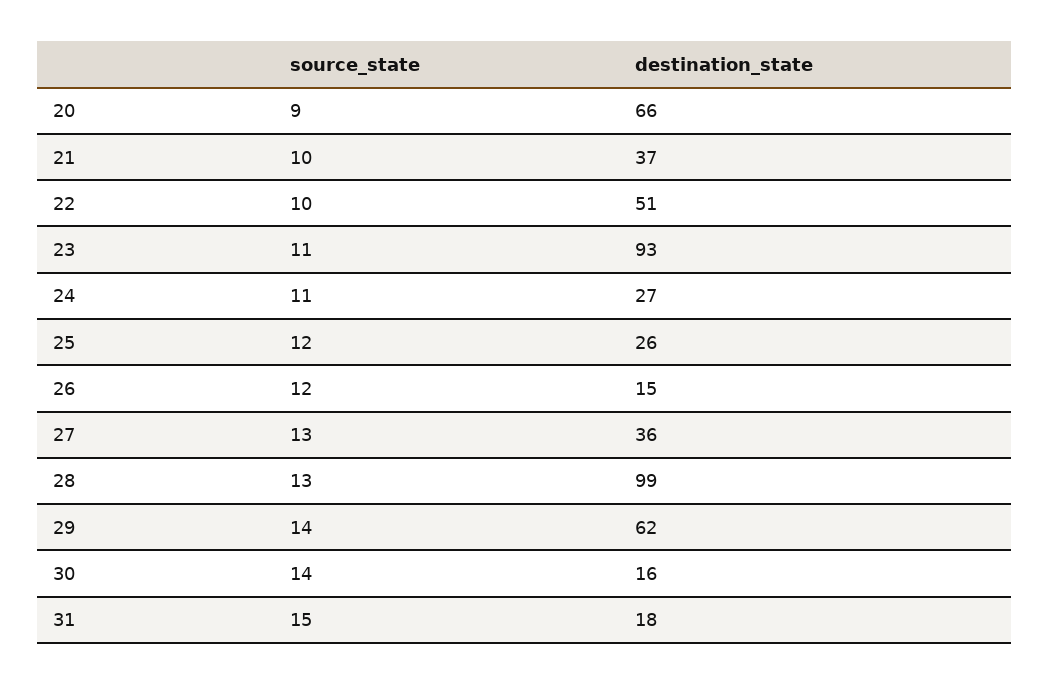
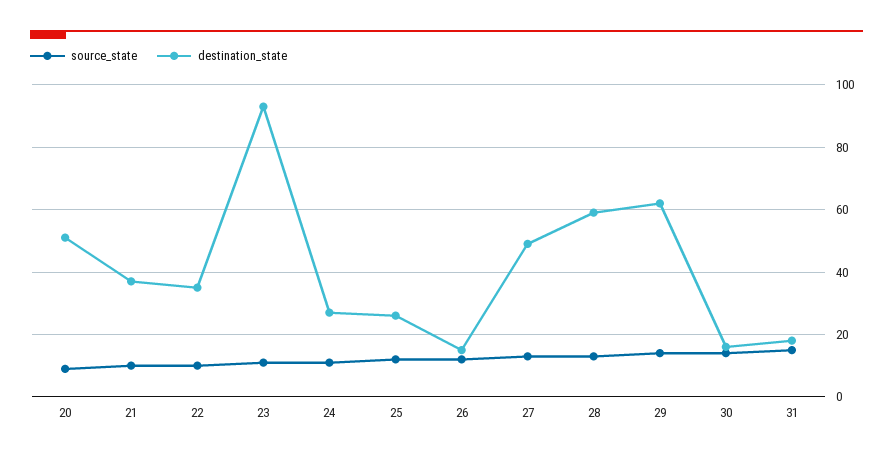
destination_state, 20: 66 -> 50
destination_state, 22: 51 -> 35
destination_state, 27: 36 -> 50
destination_state, 28: 99 -> 60

